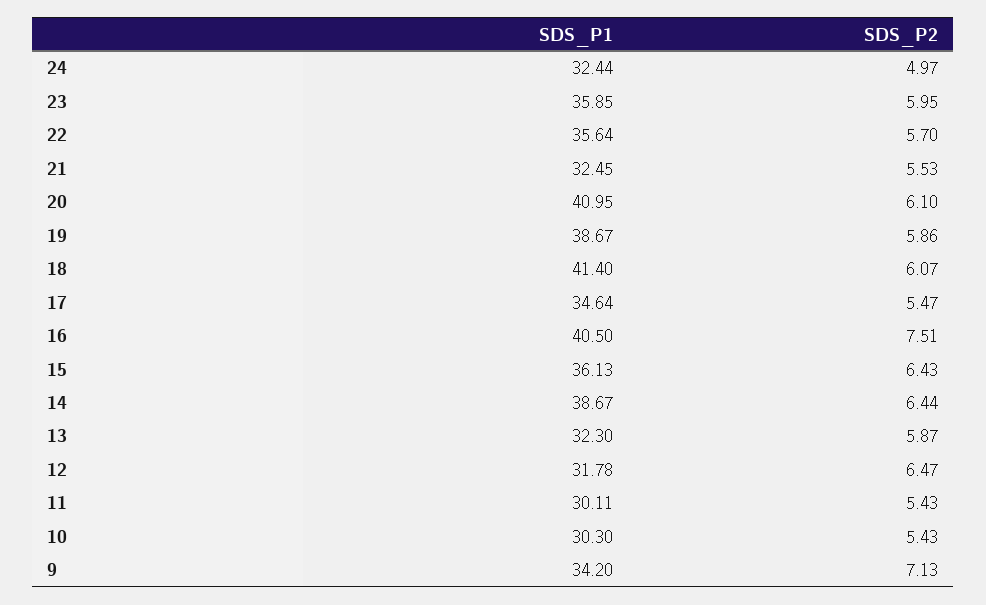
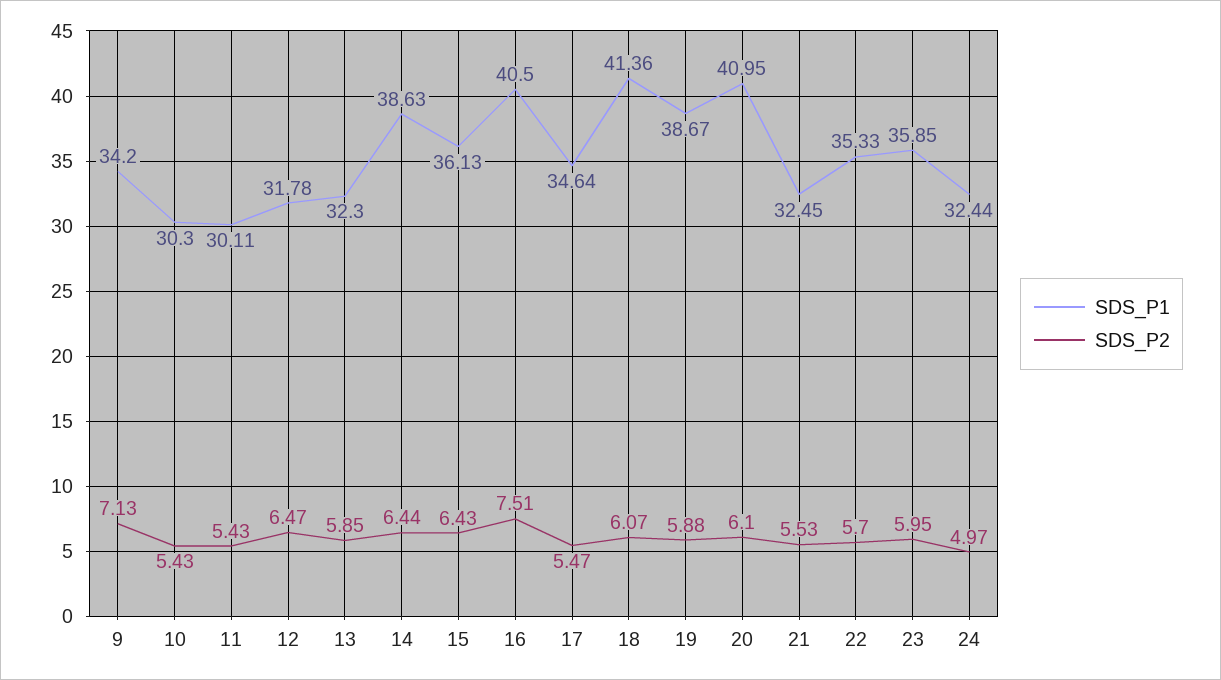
SDS_P1, 22: 35.64 -> 35.33
SDS_P2, 19: 5.86 -> 5.88
SDS_P1, 18: 41.4 -> 41.36
SDS_P1, 14: 38.67 -> 38.63
SDS_P2, 13: 5.87 -> 5.85

